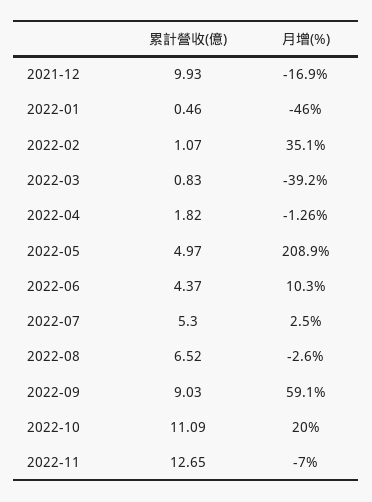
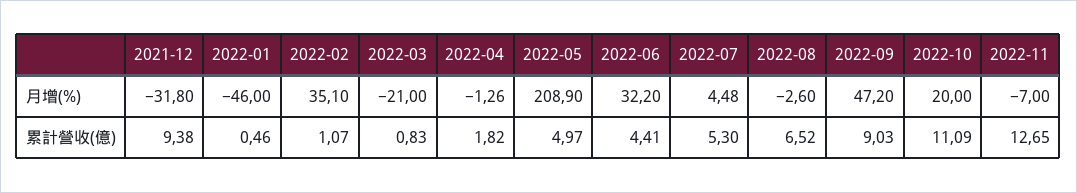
累計營收(億), 2021-12: 9.93 -> 9.38
月增(%), 2021-12: -16.9 -> -31.8
月增(%), 2022-03: -39.2 -> -21
累計營收(億), 2022-06: 4.37 -> 4.41
月增(%), 2022-06: 10.3 -> 32.2
月增(%), 2022-07: 2.5 -> 4.48
月增(%), 2022-09: 59.1 -> 47.2

